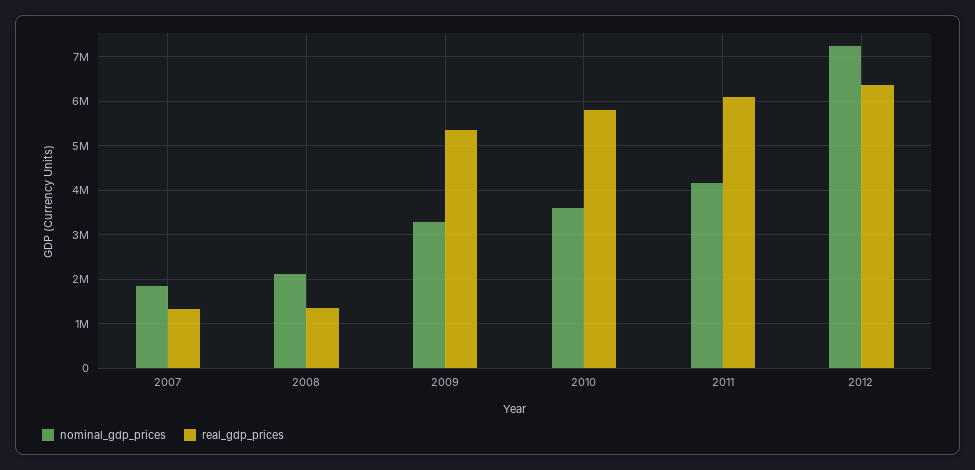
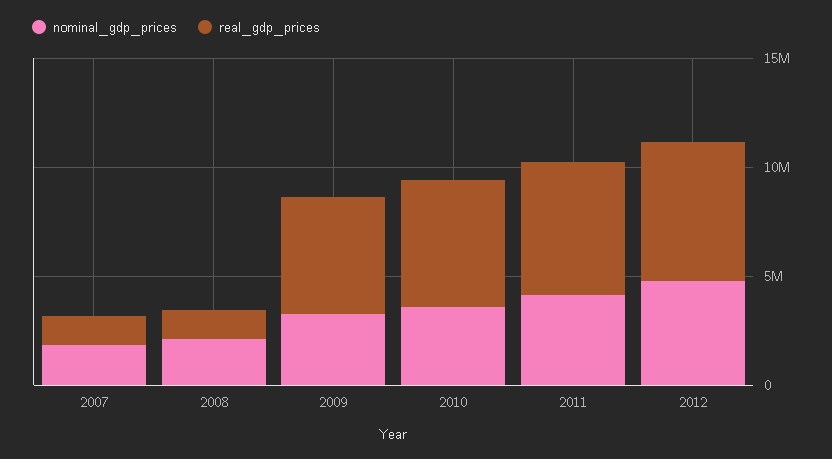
nominal_gdp_prices, 2012: 7200000 -> 5000000

